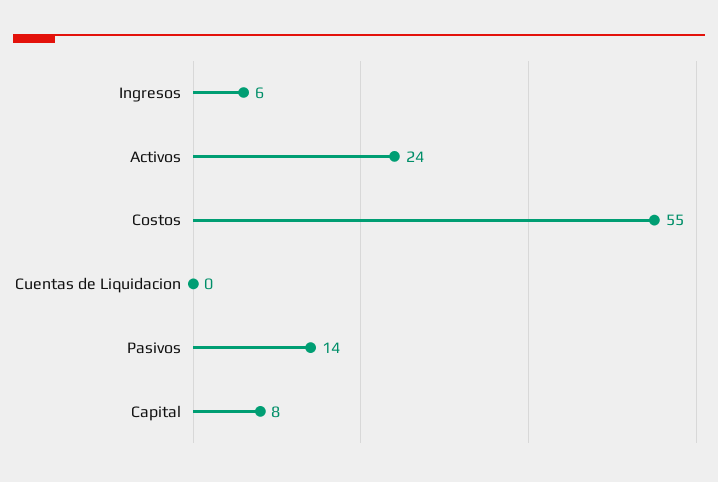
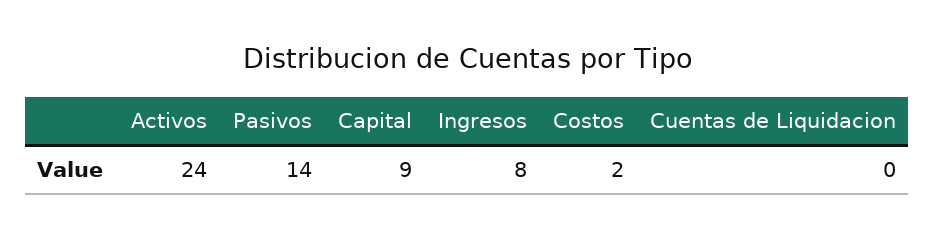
Ingresos: 6 -> 8
Costos: 55 -> 2
Capital: 8 -> 9

